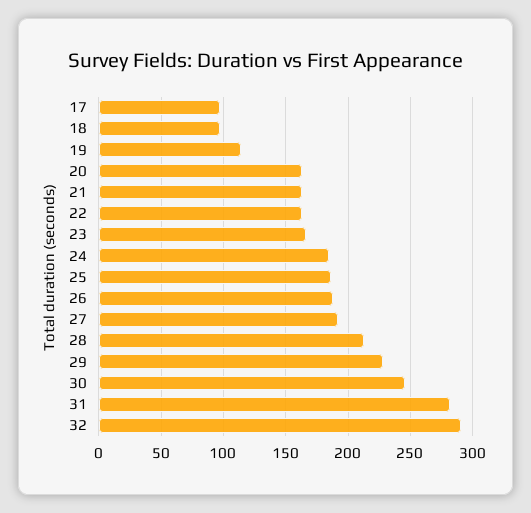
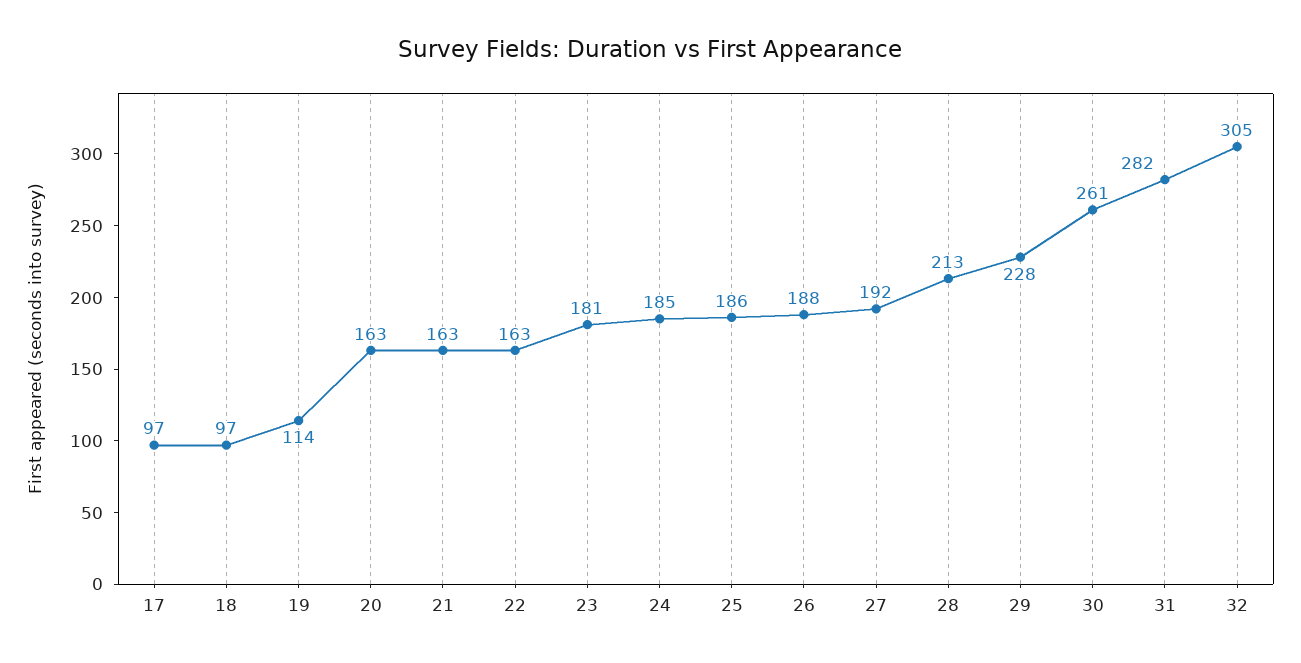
23: 165 -> 181
30: 245 -> 261
32: 290 -> 305

